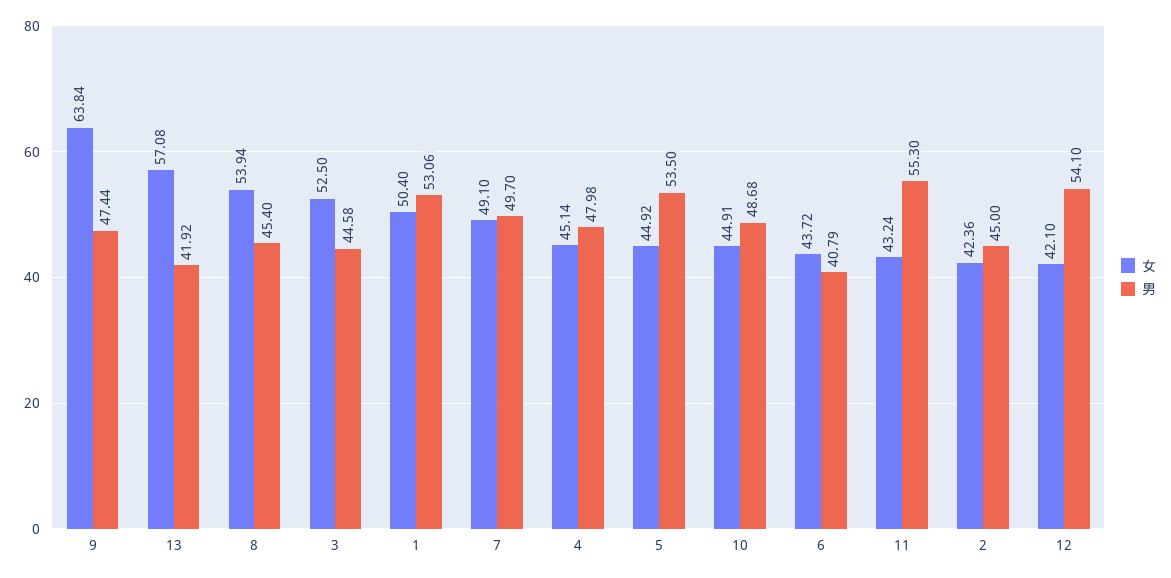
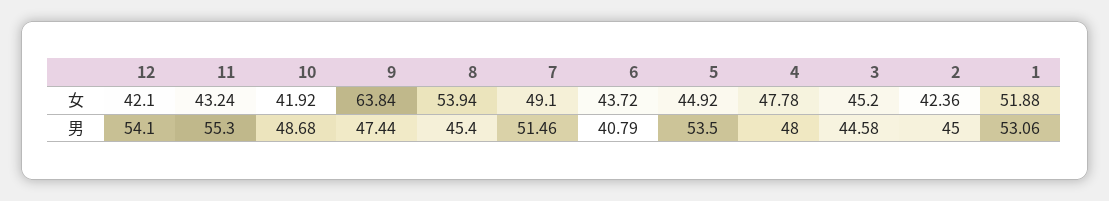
女, 13: 57.08 -> none
男, 13: 41.92 -> none
女, 3: 52.5 -> 45.2
女, 1: 50.4 -> 51.88
男, 7: 49.7 -> 51.46
女, 4: 45.14 -> 47.78
男, 4: 47.98 -> 48
女, 10: 44.91 -> 41.92

